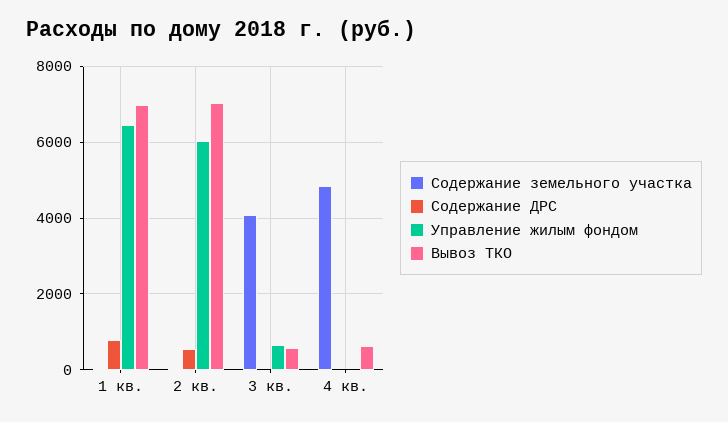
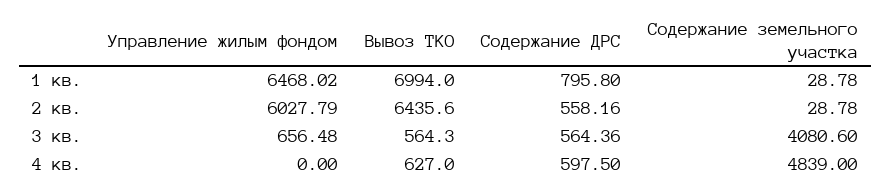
Вывоз ТКО, 2 кв.: 7000 -> 6435.6
Содержание ДРС, 3 кв.: 0 -> 564.36
Содержание ДРС, 4 кв.: 0 -> 597.5

